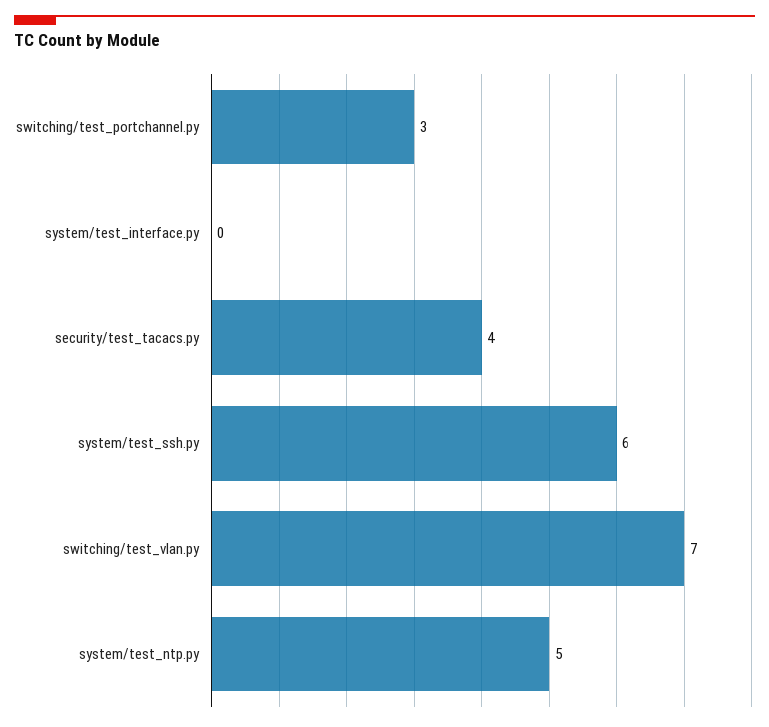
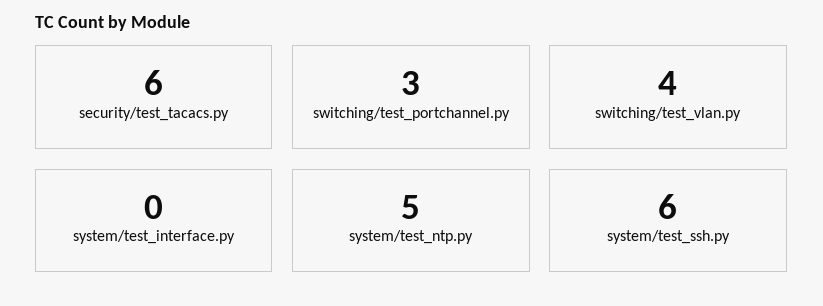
security/test_tacacs.py: 4 -> 6
switching/test_vlan.py: 7 -> 4

